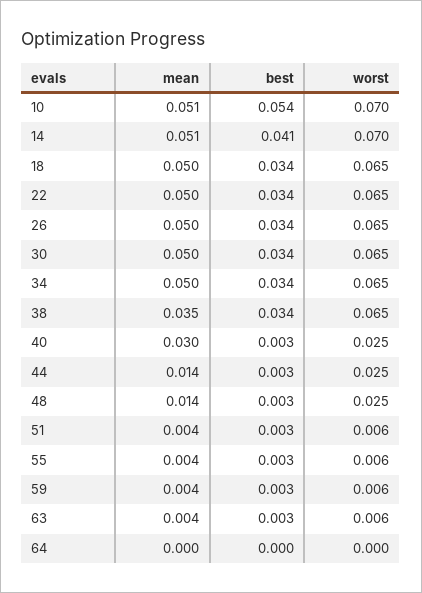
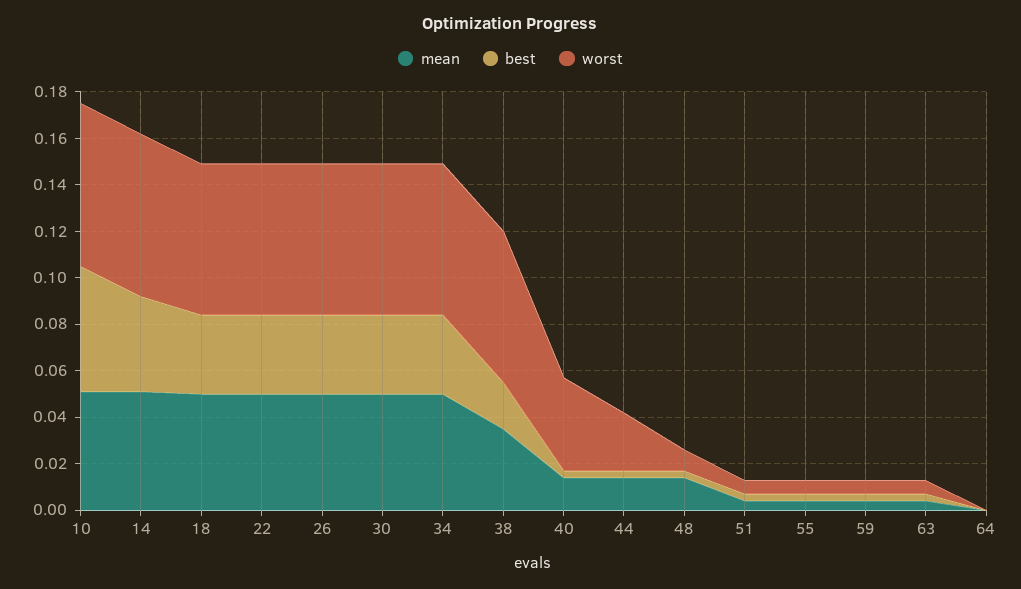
best, 38: 0.034 -> 0.02
mean, 40: 0.03 -> 0.015
worst, 40: 0.025 -> 0.04
worst, 48: 0.025 -> 0.01

